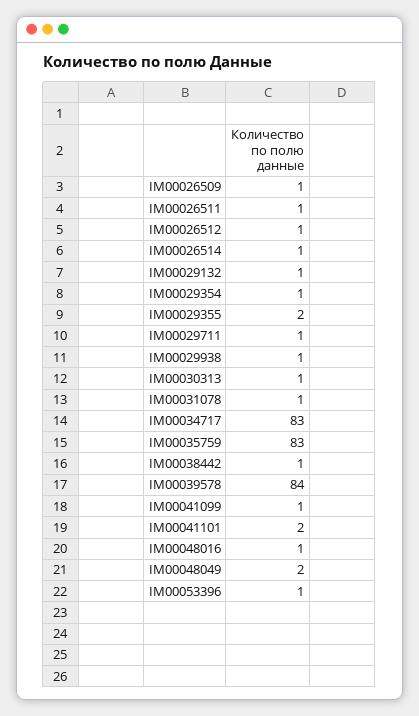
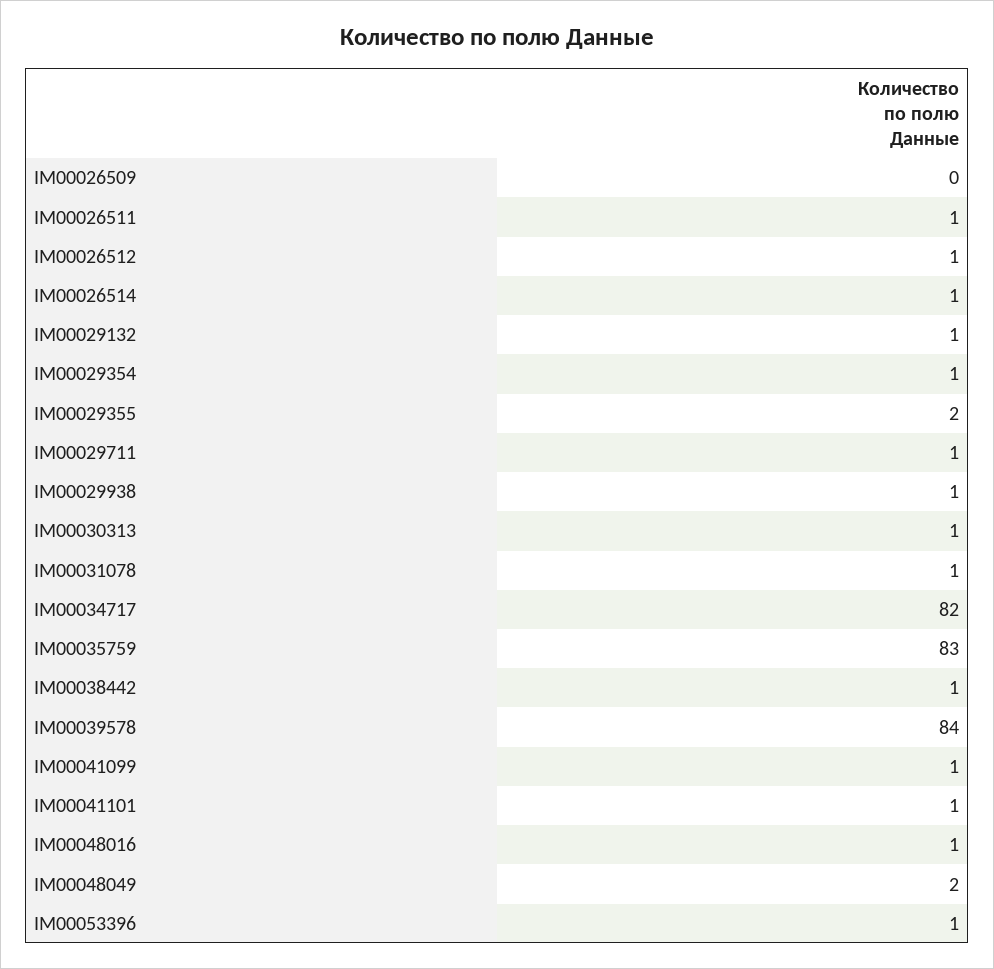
IM00026509: 1 -> 0
IM00034717: 83 -> 82
IM00041101: 2 -> 1

